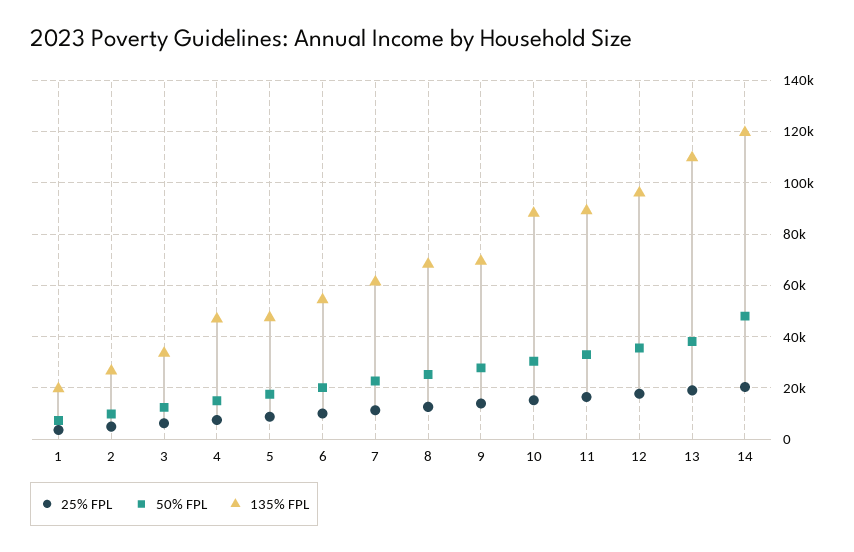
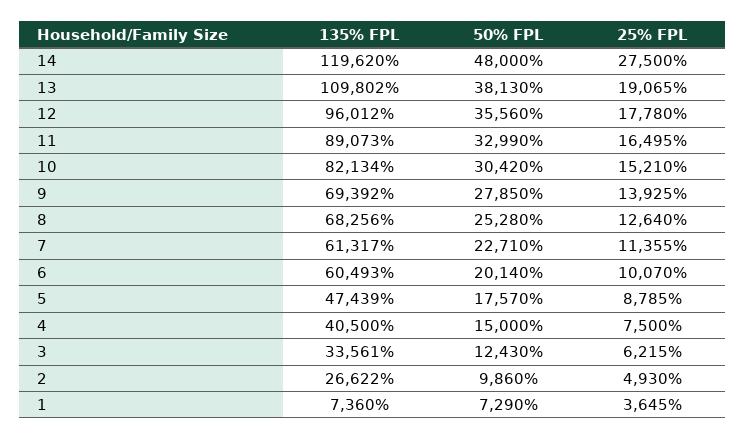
135% FPL, 1: 20000 -> 7360
135% FPL, 4: 47500 -> 40500
135% FPL, 6: 55000 -> 60493
135% FPL, 10: 87500 -> 82134
25% FPL, 14: 20000 -> 27500

